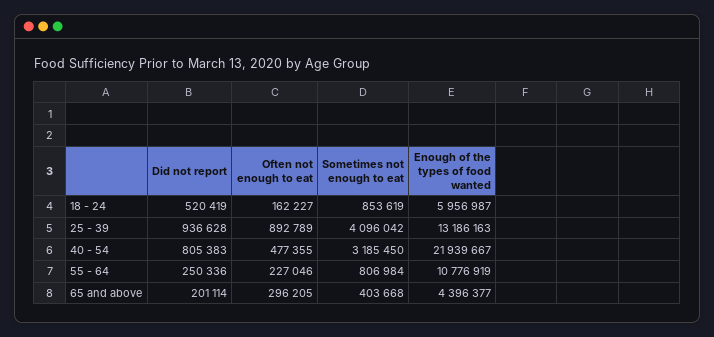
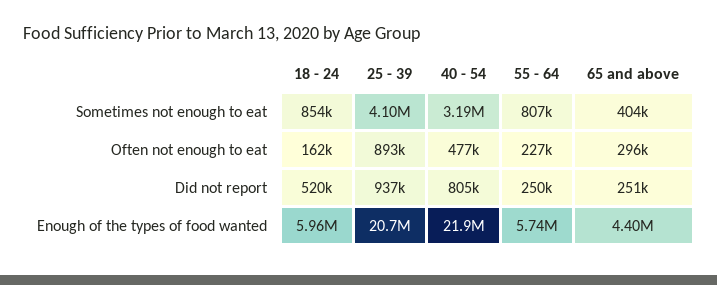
Enough of the types of food wanted, 25 - 39: 13186163 -> 20700000
Enough of the types of food wanted, 55 - 64: 10776919 -> 5740000
Did not report, 65 and above: 201114 -> 251000

